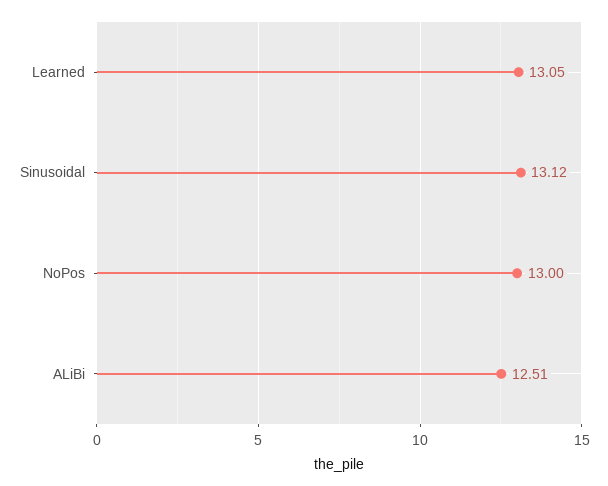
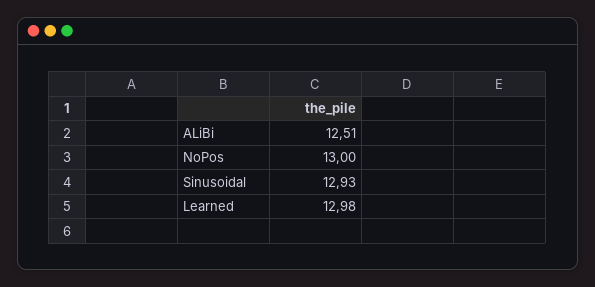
Learned: 13.05 -> 12.98
Sinusoidal: 13.12 -> 12.93

